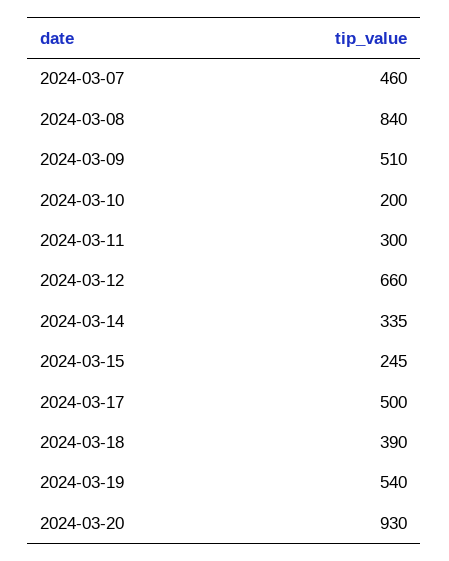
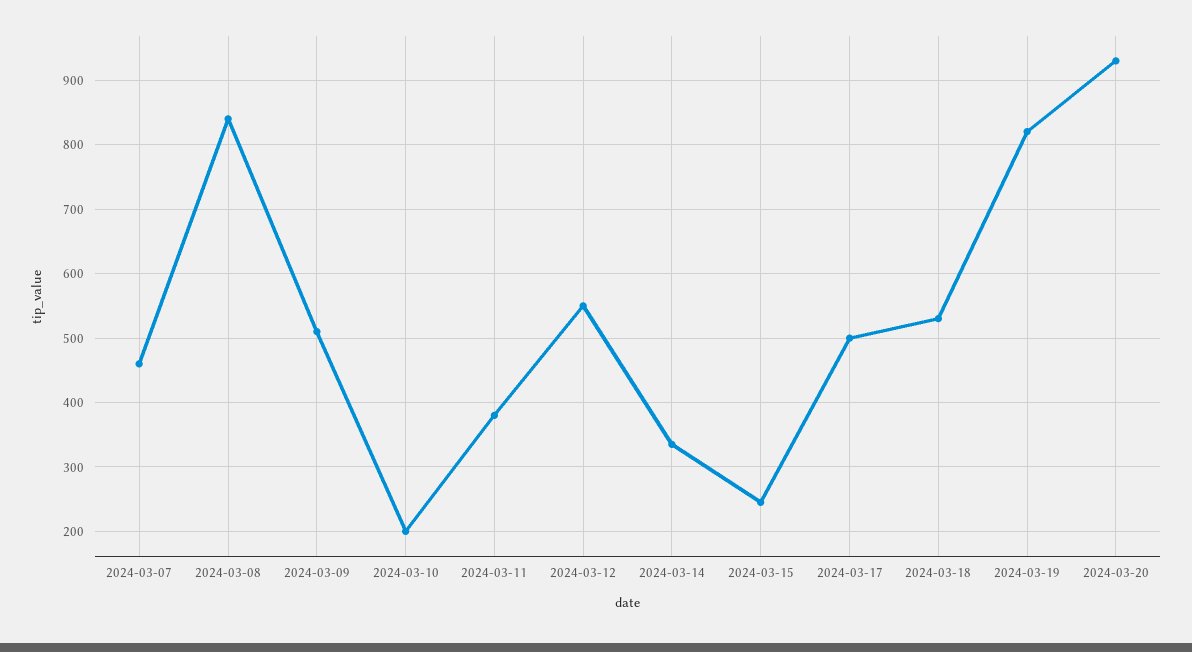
2024-03-11: 300 -> 380
2024-03-12: 660 -> 550
2024-03-18: 390 -> 530
2024-03-19: 540 -> 820

